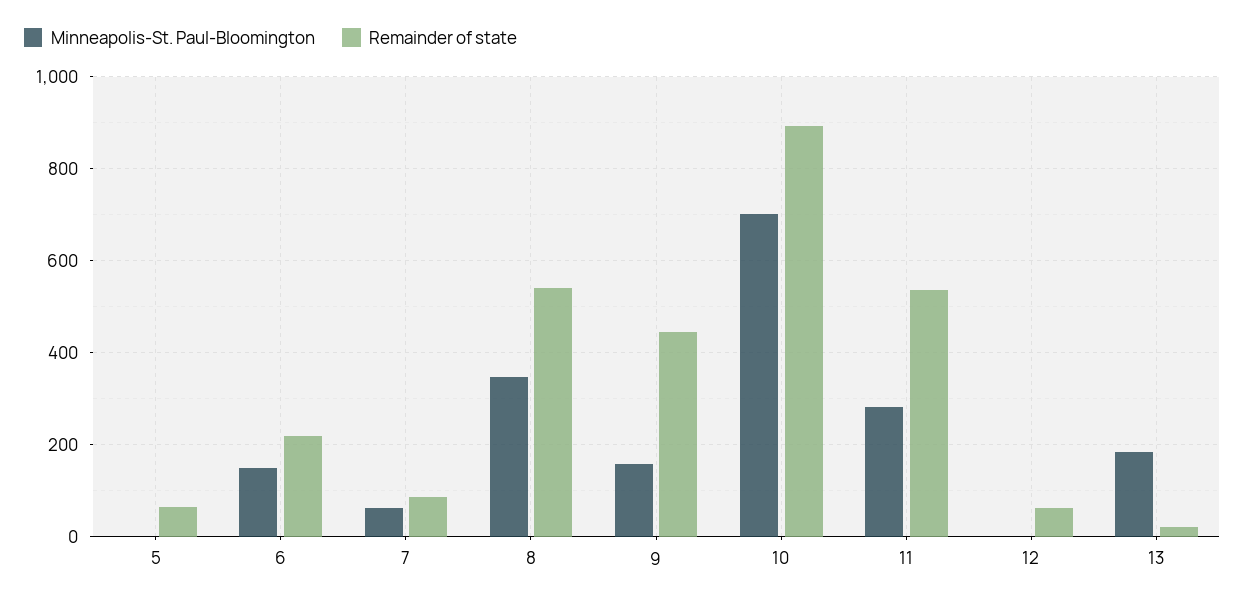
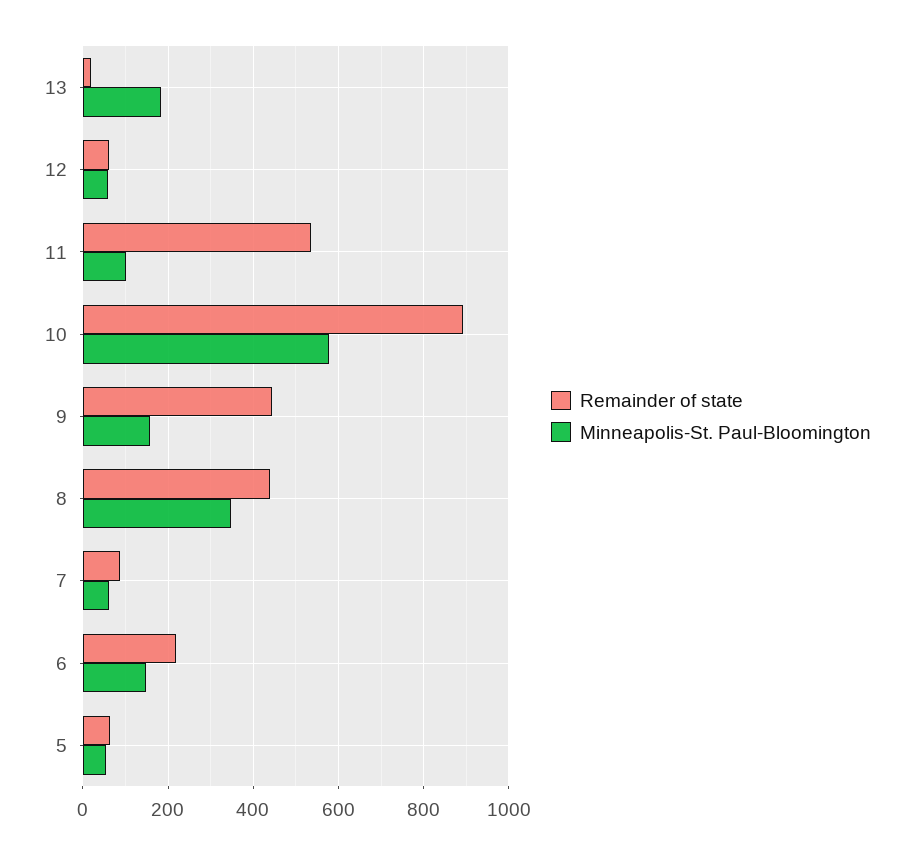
Minneapolis-St. Paul-Bloomington, 5: 0 -> 60
Remainder of state, 8: 540 -> 440
Minneapolis-St. Paul-Bloomington, 10: 700 -> 580
Minneapolis-St. Paul-Bloomington, 11: 280 -> 100
Minneapolis-St. Paul-Bloomington, 12: 0 -> 60

